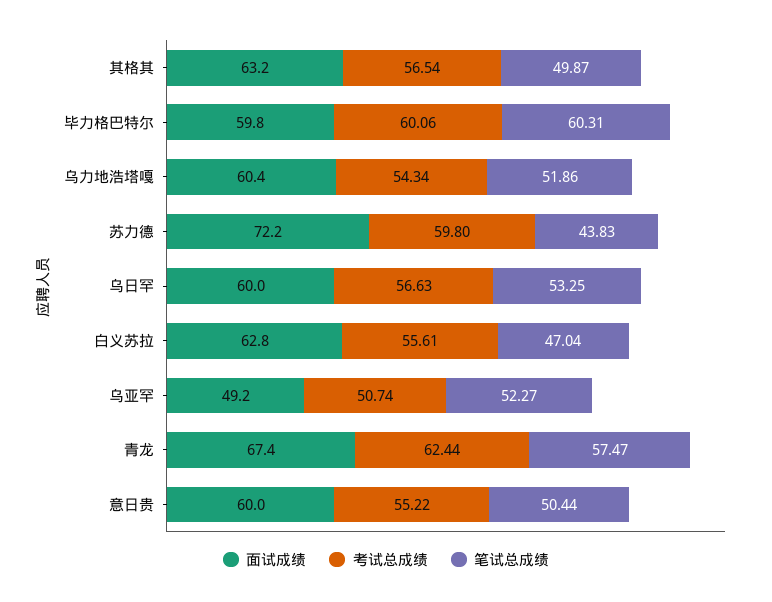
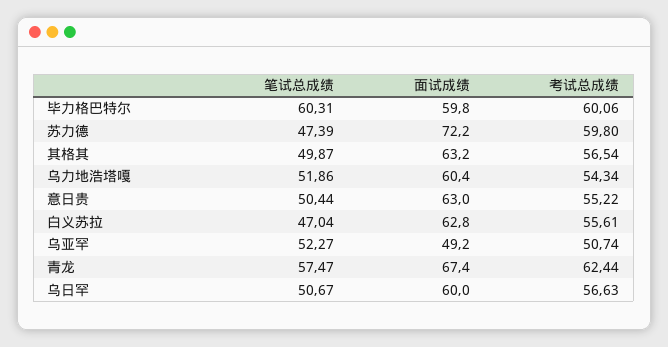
笔试总成绩, 苏力德: 43.83 -> 47.39
笔试总成绩, 乌日罕: 53.25 -> 50.67
面试成绩, 意日贵: 60 -> 63

